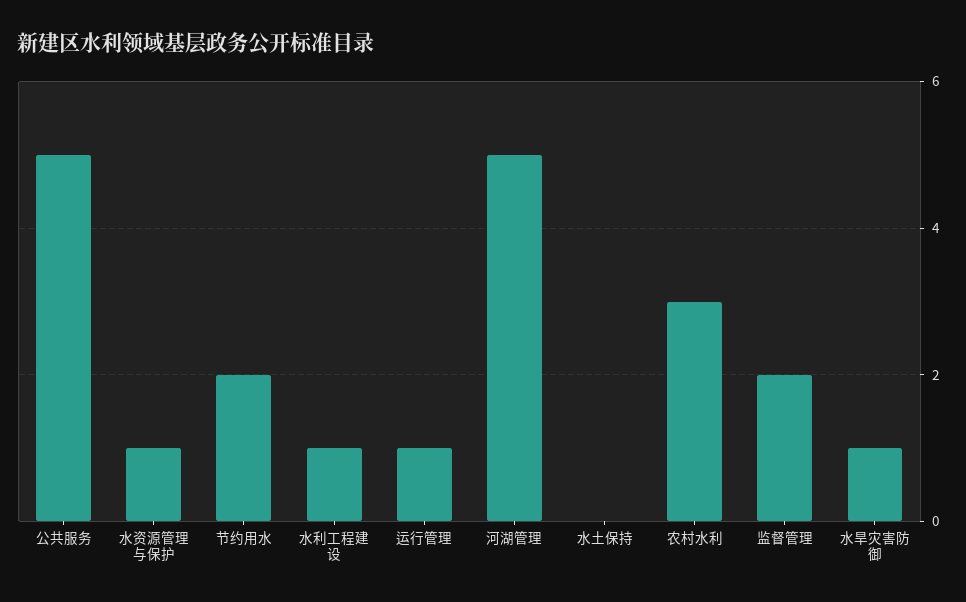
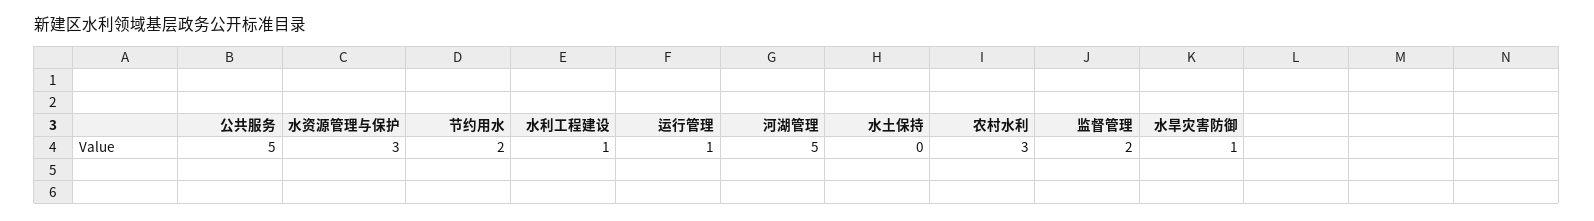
水资源管理与保护: 1 -> 3

